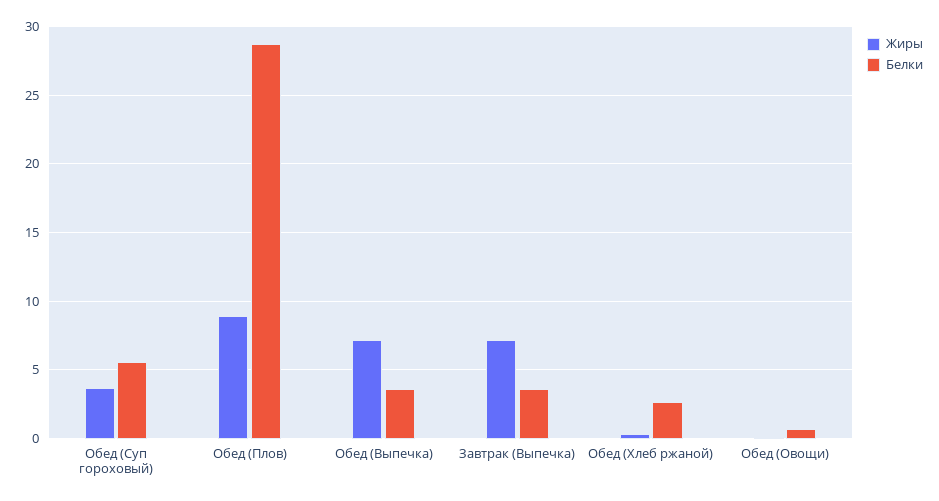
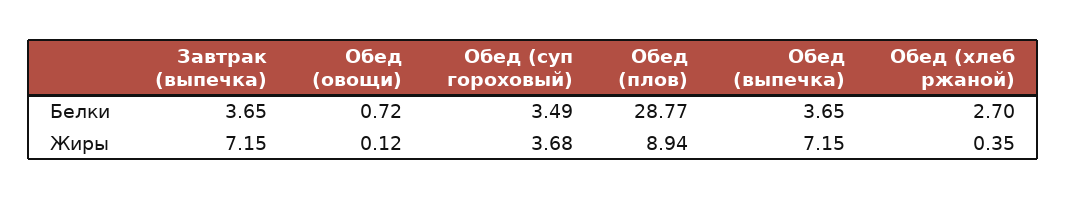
Белки, Обед (Суп гороховый): 5.5 -> 3.49

